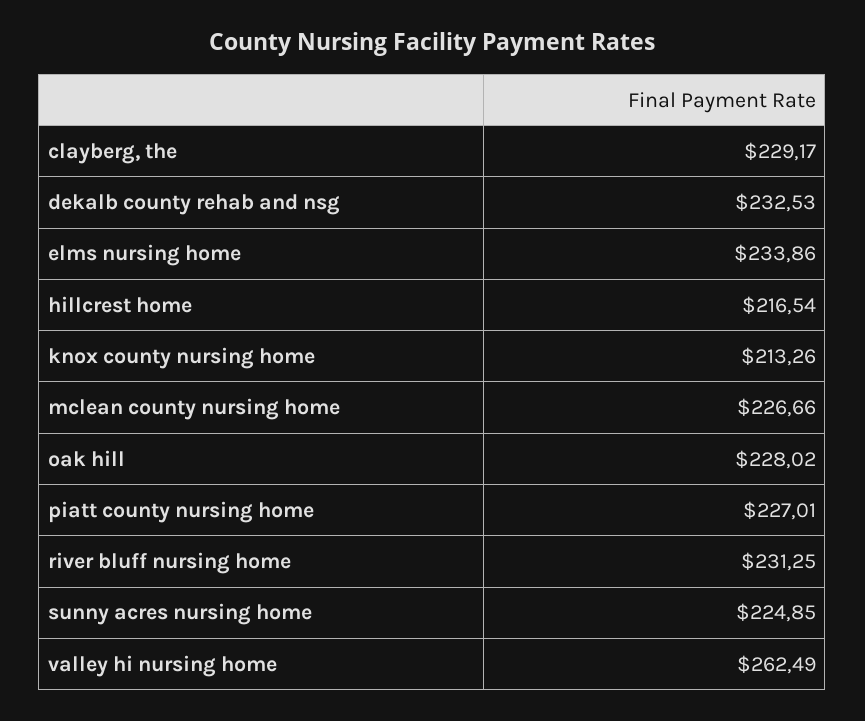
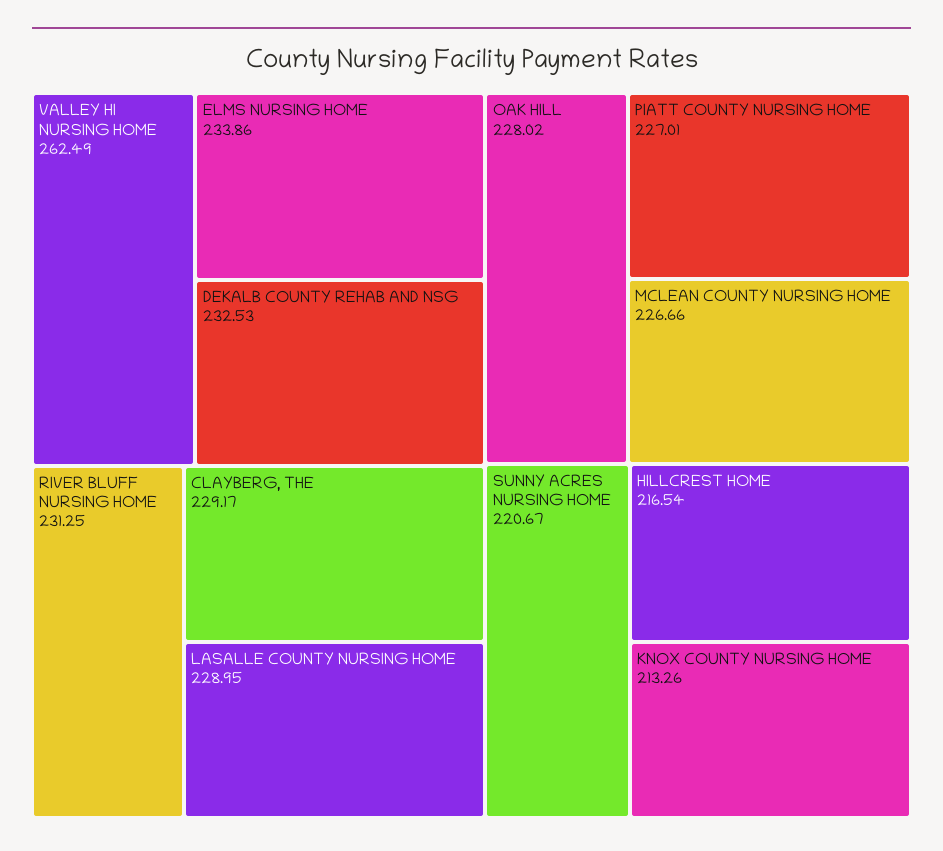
sunny acres nursing home: 224.85 -> 220.67
LASALLE COUNTY NURSING HOME: none -> 228.95

